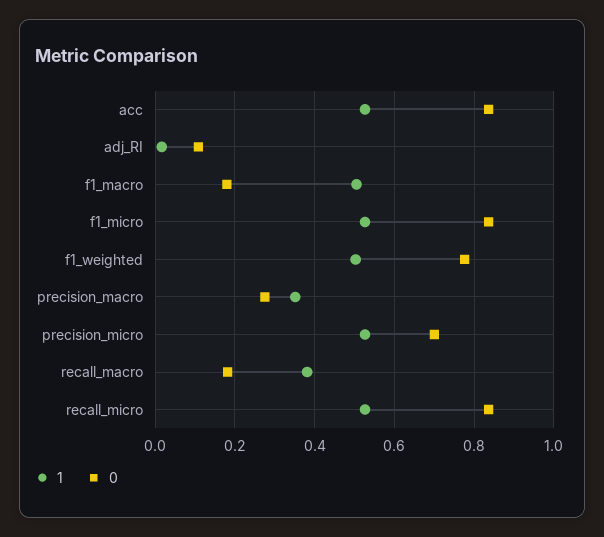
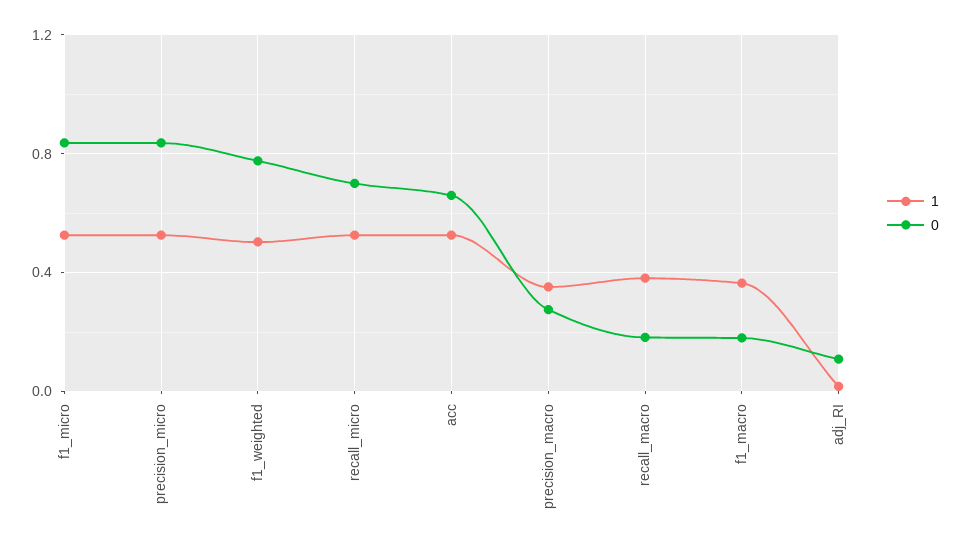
0, acc: 0.84 -> 0.65
1, f1_macro: 0.5 -> 0.35
0, precision_micro: 0.7 -> 0.85
0, recall_micro: 0.84 -> 0.7

